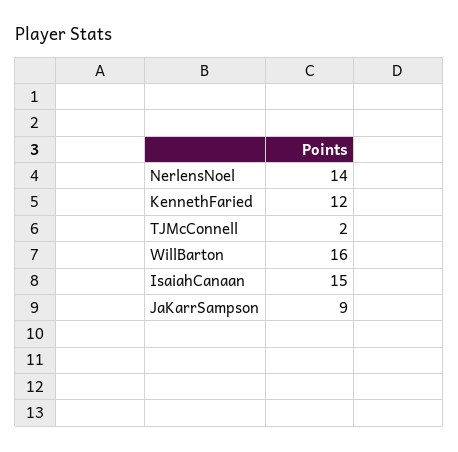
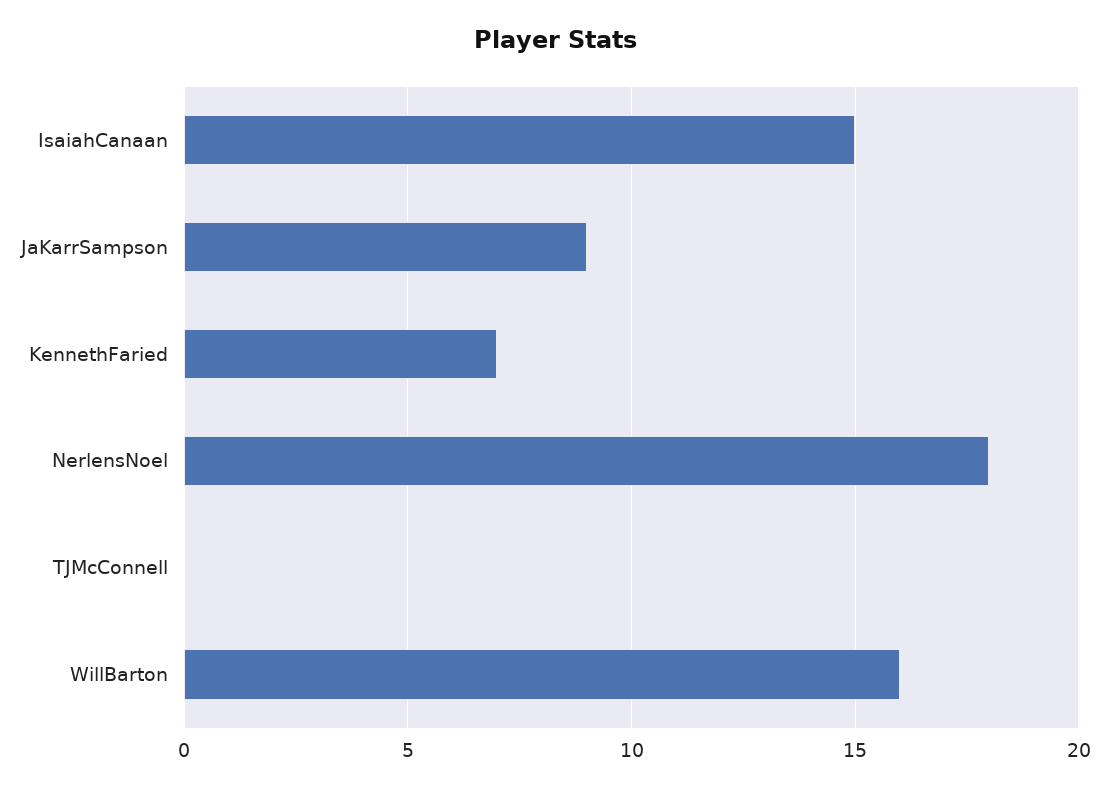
NerlensNoel: 14 -> 18
KennethFaried: 12 -> 7
TJMcConnell: 2 -> 0

